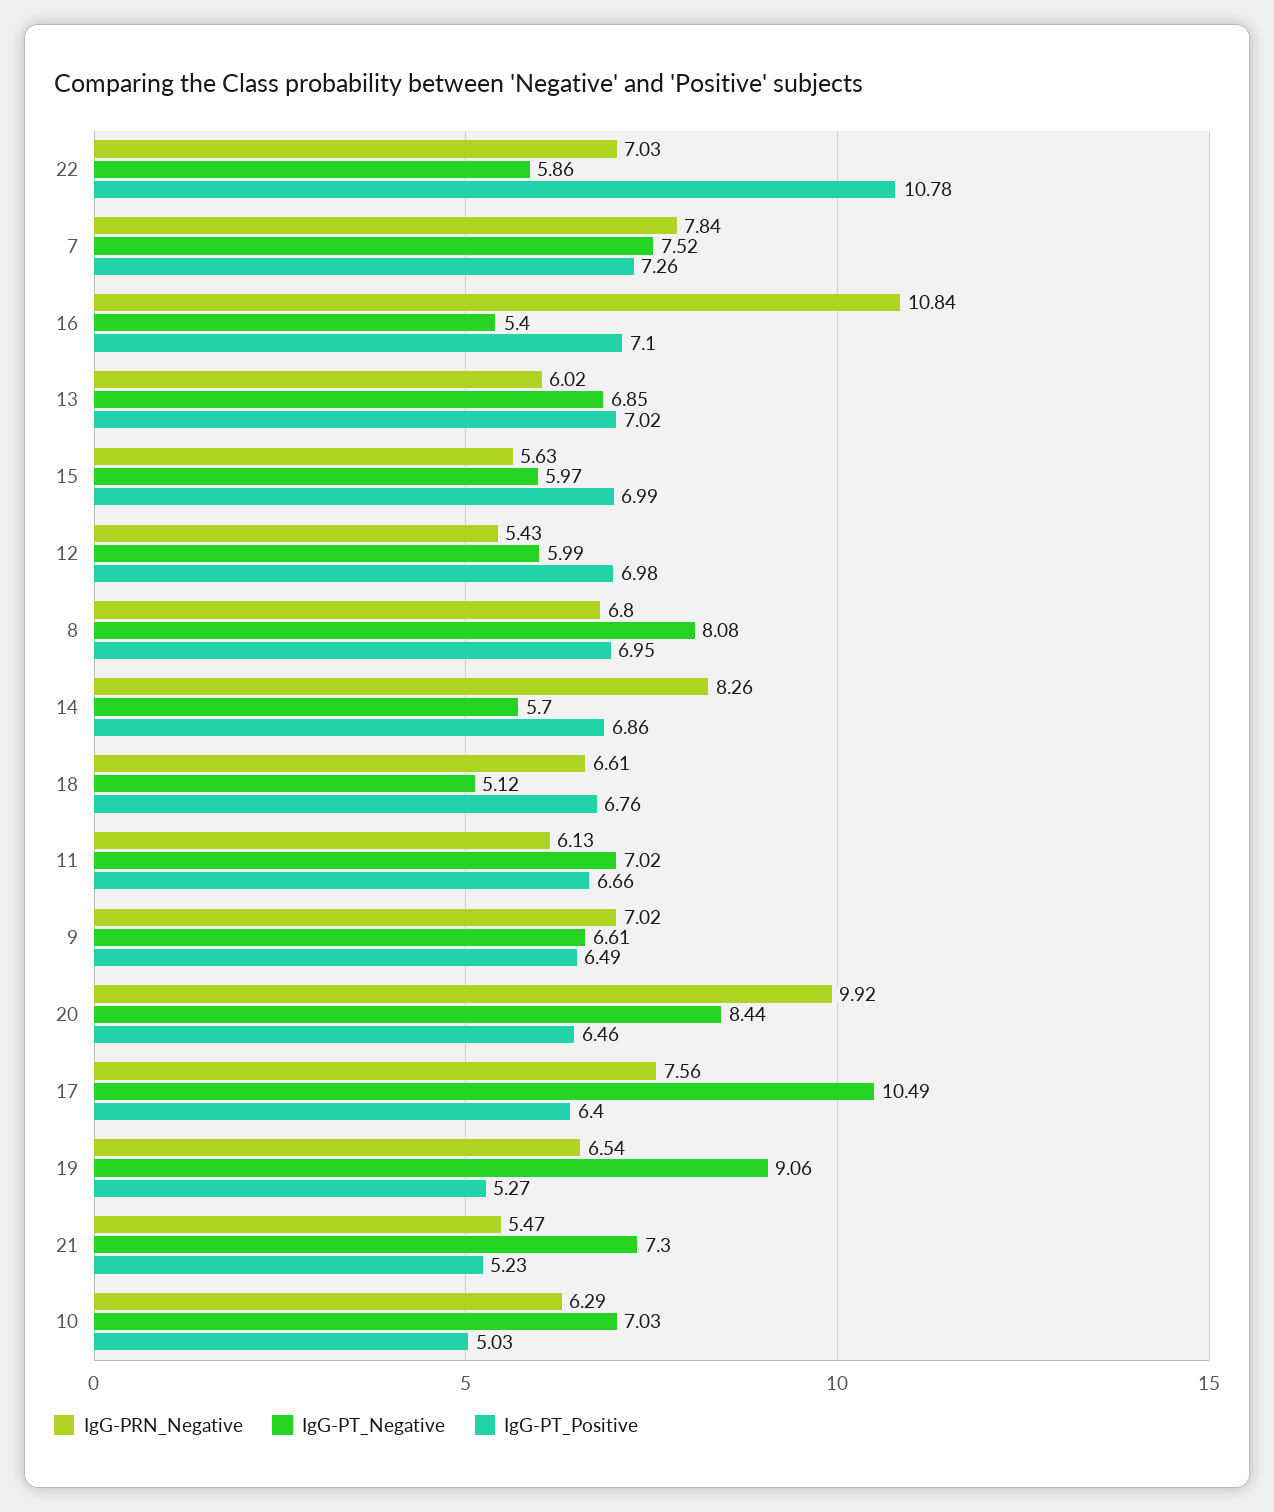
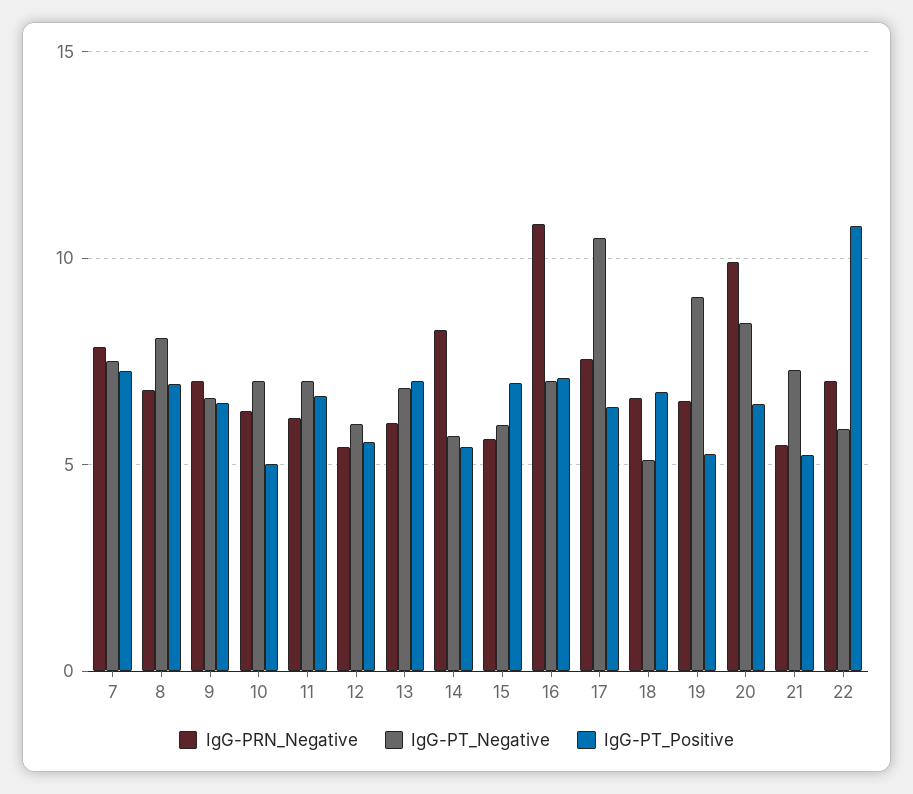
IgG-PT_Negative, 16: 5.4 -> 7
IgG-PT_Positive, 12: 6.98 -> 5.5
IgG-PT_Positive, 14: 6.86 -> 5.5

